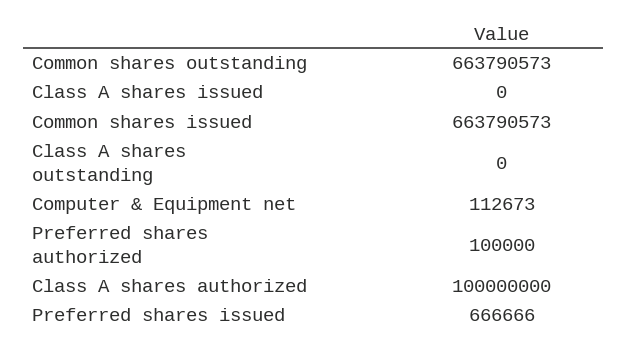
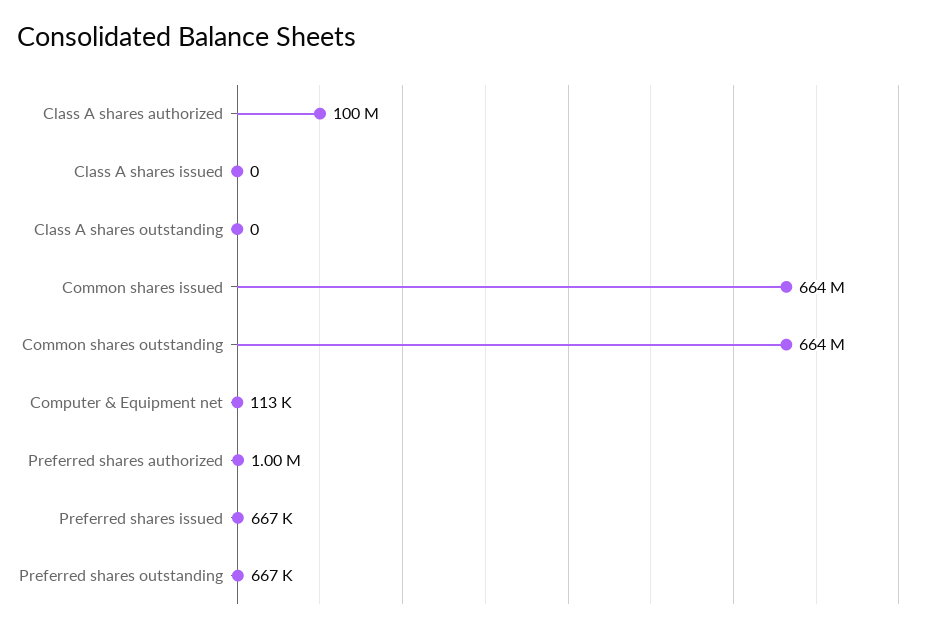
Preferred shares authorized: 100000 -> 1000000
Preferred shares outstanding: none -> 667000

